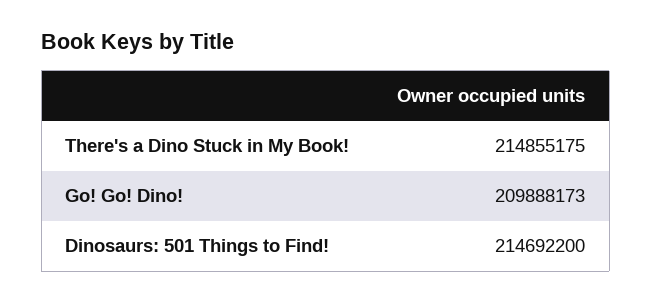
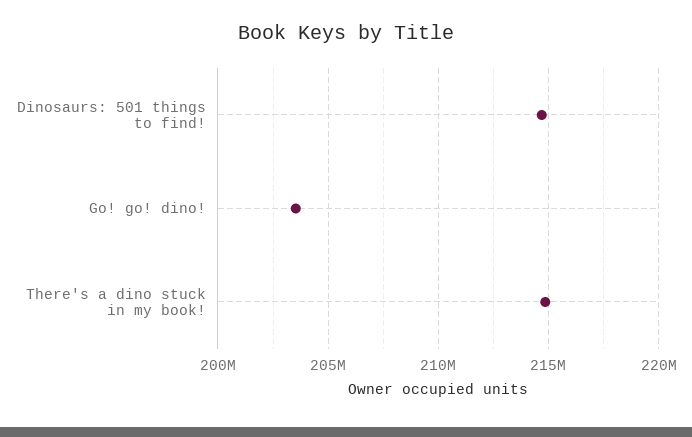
Go! Go! Dino!: 209888173 -> 203500000

